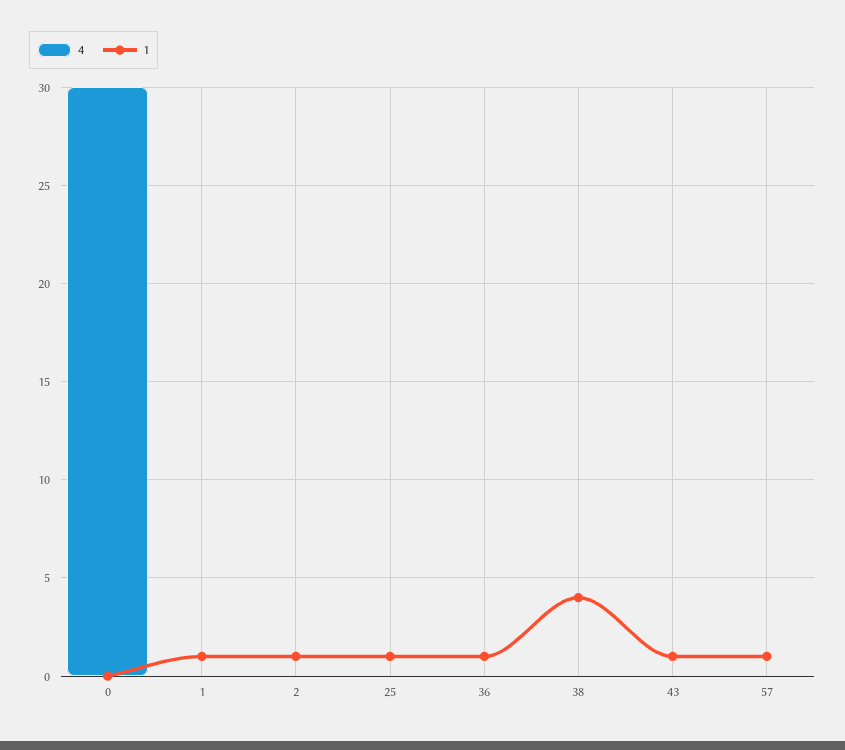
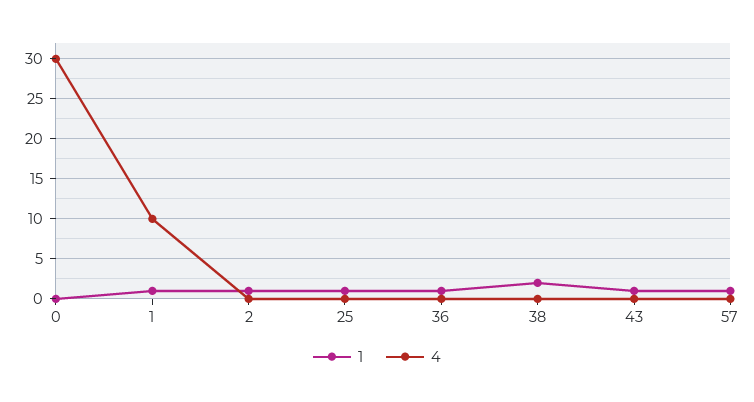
4, 1: 0 -> 10
1, 38: 4 -> 2

